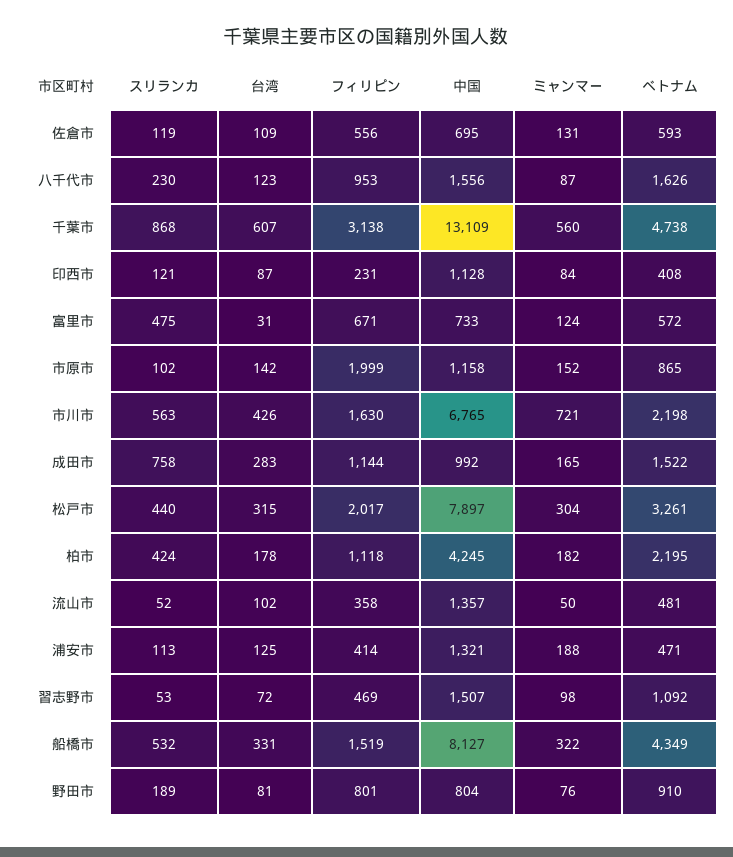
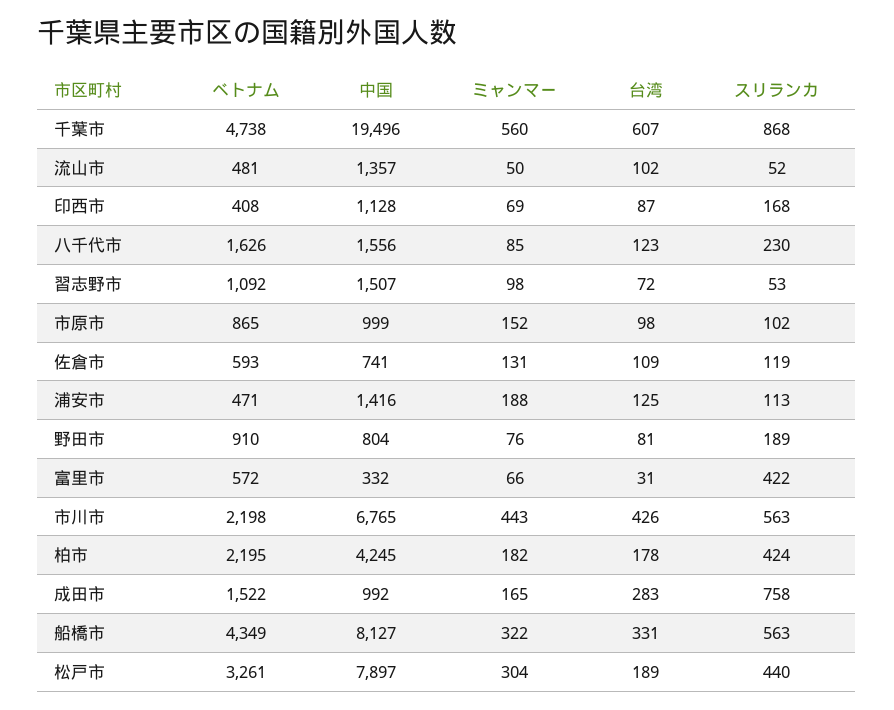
フィリピン, 佐倉市: 556 -> none
中国, 佐倉市: 695 -> 741
フィリピン, 八千代市: 953 -> none
ミャンマー, 八千代市: 87 -> 85
フィリピン, 千葉市: 3138 -> none
中国, 千葉市: 13109 -> 19496
スリランカ, 印西市: 121 -> 168
フィリピン, 印西市: 231 -> none
ミャンマー, 印西市: 84 -> 69
スリランカ, 富里市: 475 -> 422
フィリピン, 富里市: 671 -> none
中国, 富里市: 733 -> 332
ミャンマー, 富里市: 124 -> 66
台湾, 市原市: 142 -> 98
フィリピン, 市原市: 1999 -> none
中国, 市原市: 1158 -> 999
フィリピン, 市川市: 1630 -> none
ミャンマー, 市川市: 721 -> 443
フィリピン, 成田市: 1144 -> none
台湾, 松戸市: 315 -> 189
フィリピン, 松戸市: 2017 -> none
フィリピン, 柏市: 1118 -> none
フィリピン, 流山市: 358 -> none
フィリピン, 浦安市: 414 -> none
中国, 浦安市: 1321 -> 1416
フィリピン, 習志野市: 469 -> none
スリランカ, 船橋市: 532 -> 563
フィリピン, 船橋市: 1519 -> none
フィリピン, 野田市: 801 -> none

